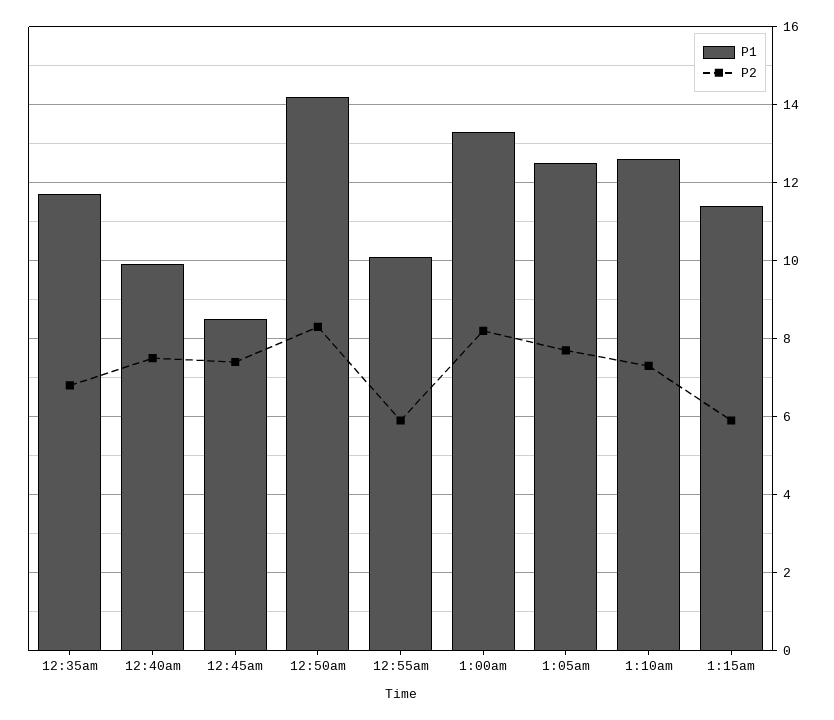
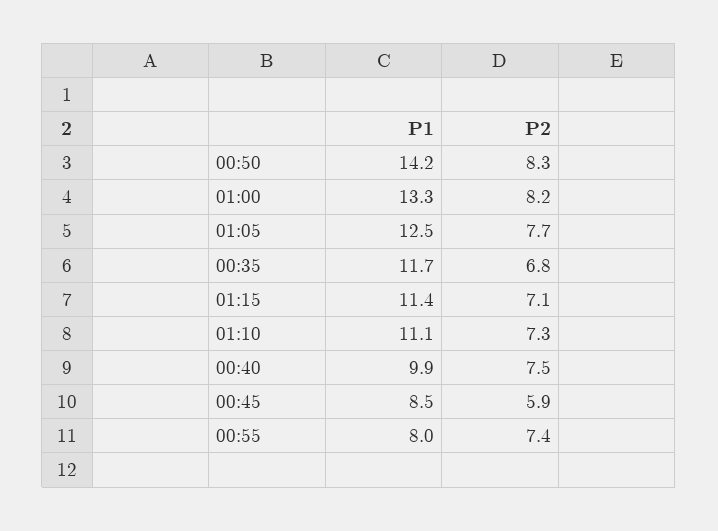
P2, 12:45am: 7.5 -> 5.9
P1, 12:55am: 10 -> 8
P2, 12:55am: 6 -> 7.4
P1, 1:10am: 12.5 -> 11.1
P2, 1:15am: 6 -> 7.1

